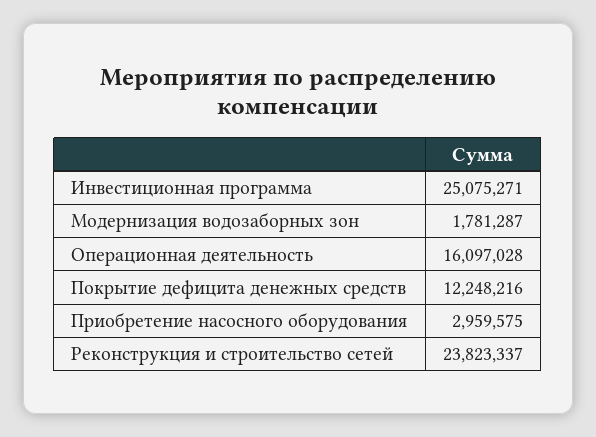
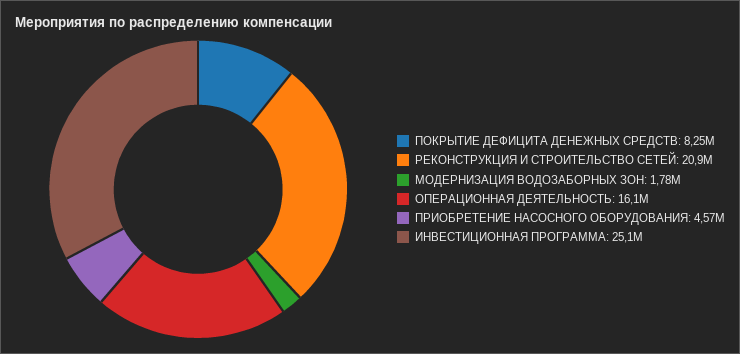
Покрытие дефицита денежных средств: 12248216 -> 8250000
Приобретение насосного оборудования: 2959575 -> 4570000
Реконструкция и строительство сетей: 23823337 -> 20900000

